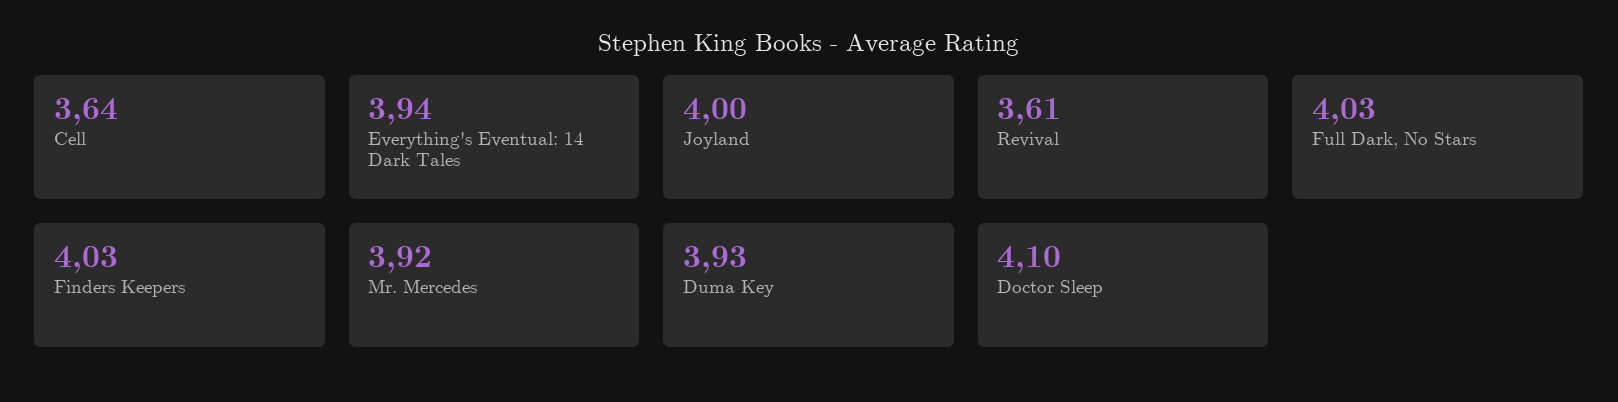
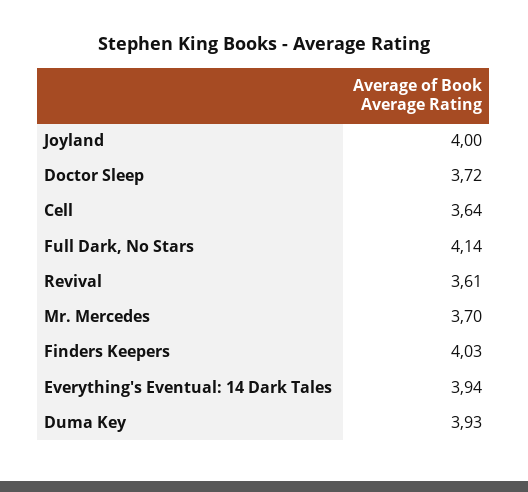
Full Dark, No Stars: 4.03 -> 4.14
Mr. Mercedes: 3.92 -> 3.7
Doctor Sleep: 4.1 -> 3.72

